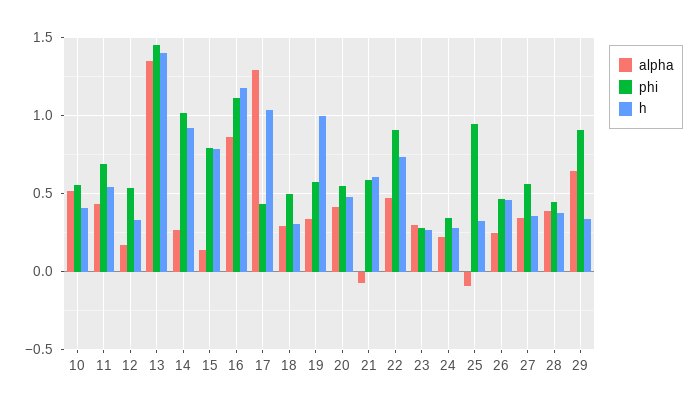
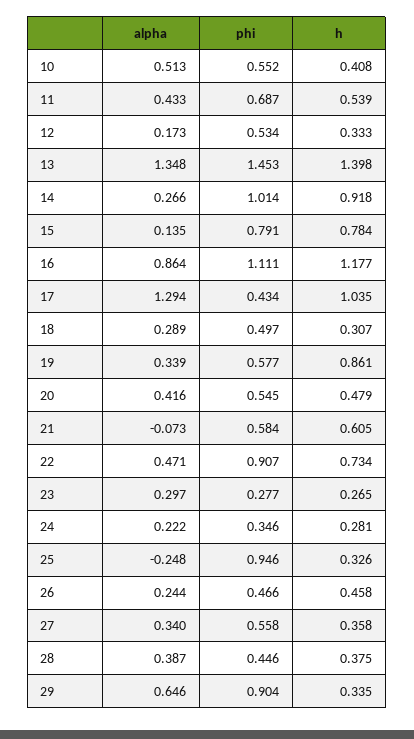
h, 19: 1 -> 0.861
alpha, 25: -0.1 -> -0.248

